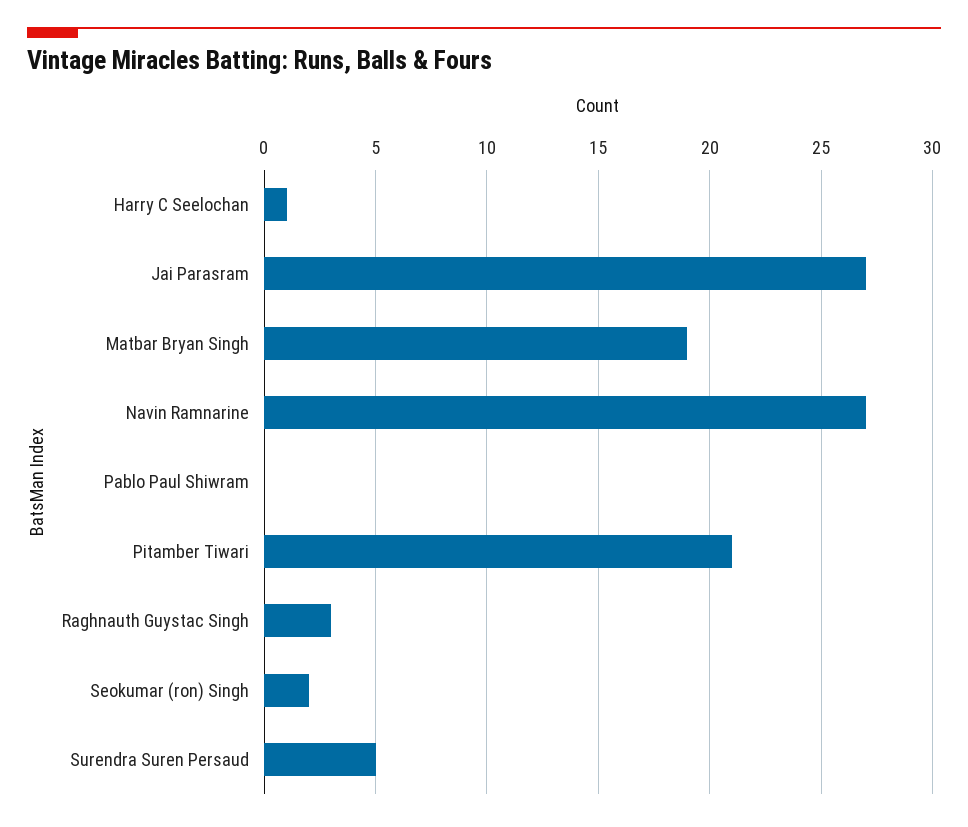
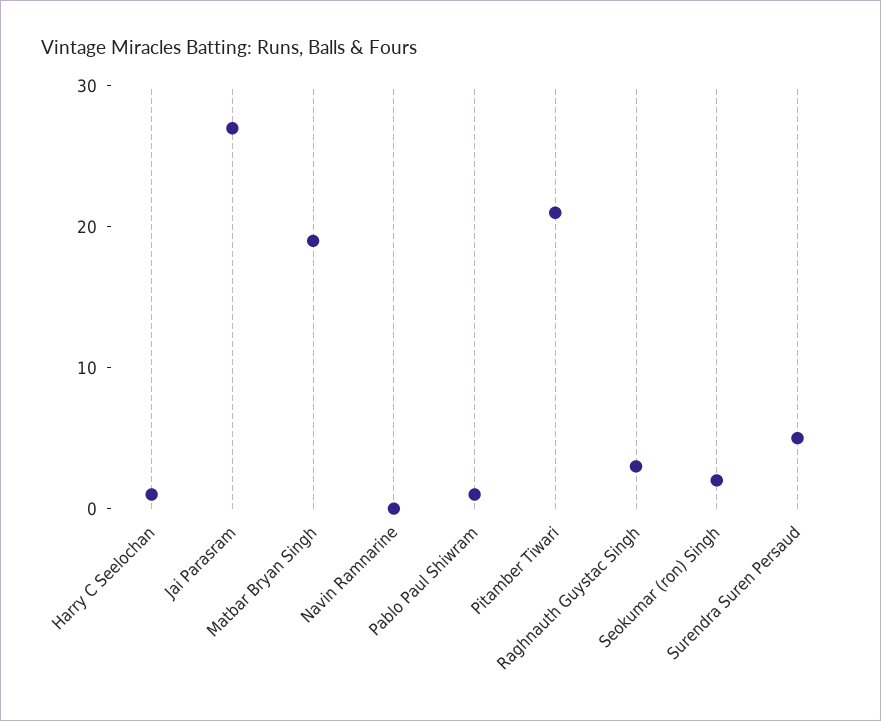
Navin Ramnarine: 27 -> 0
Pablo Paul Shiwram: 0 -> 1

